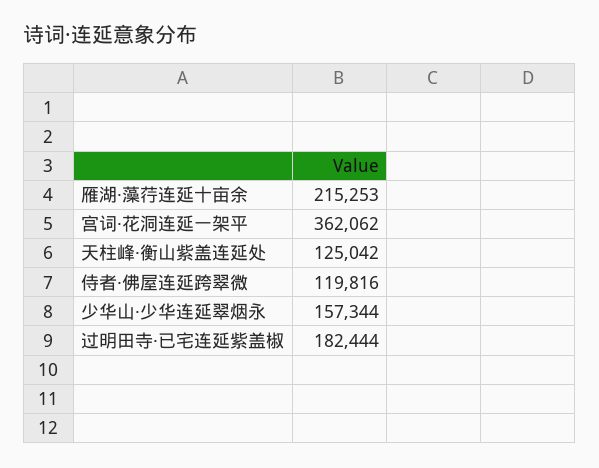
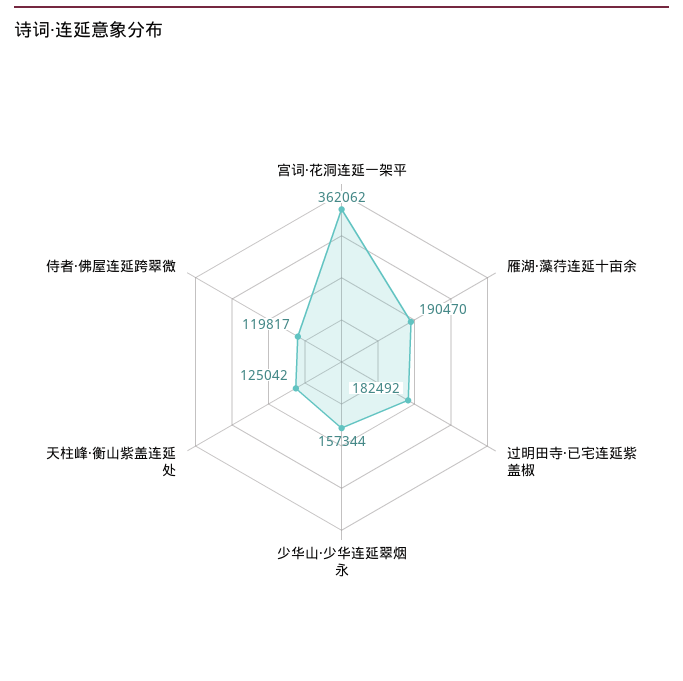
雁湖·藻荇连延十亩余: 215253 -> 190470
侍者·佛屋连延跨翠微: 119816 -> 119817
过明田寺·已宅连延紫盖椒: 182444 -> 182492

